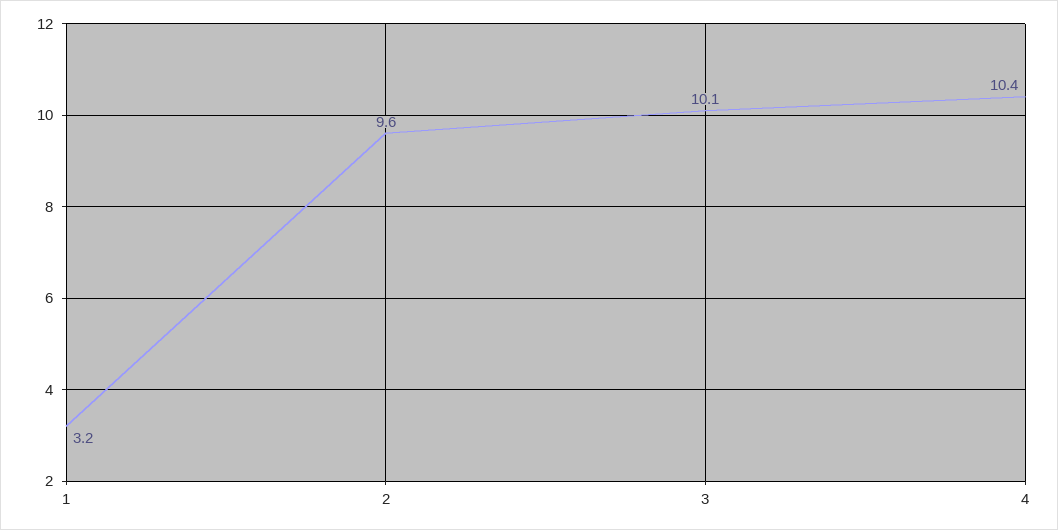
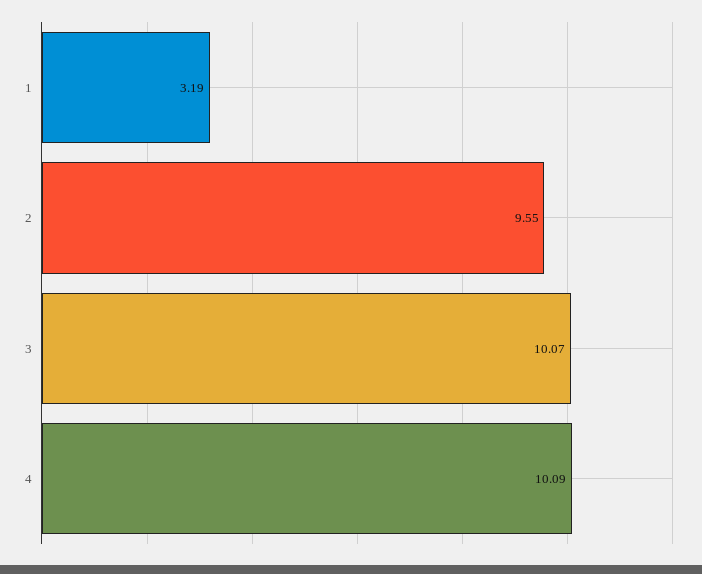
4: 10.4 -> 10.09

